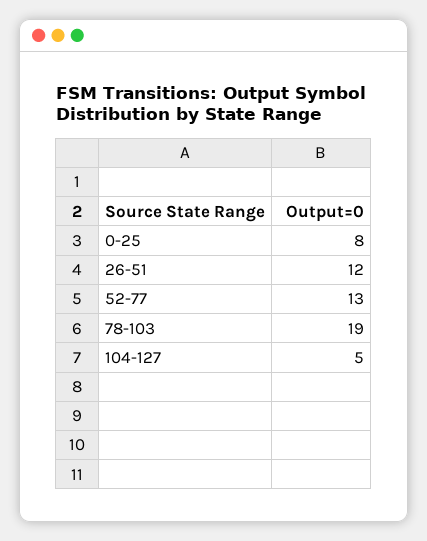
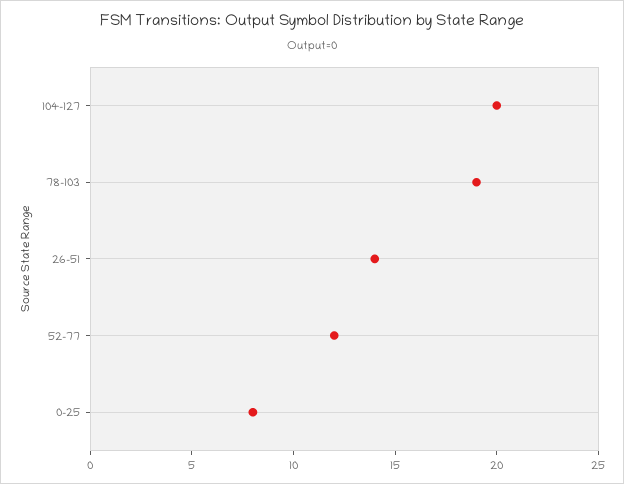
26-51: 12 -> 14
52-77: 13 -> 12
104-127: 5 -> 20

